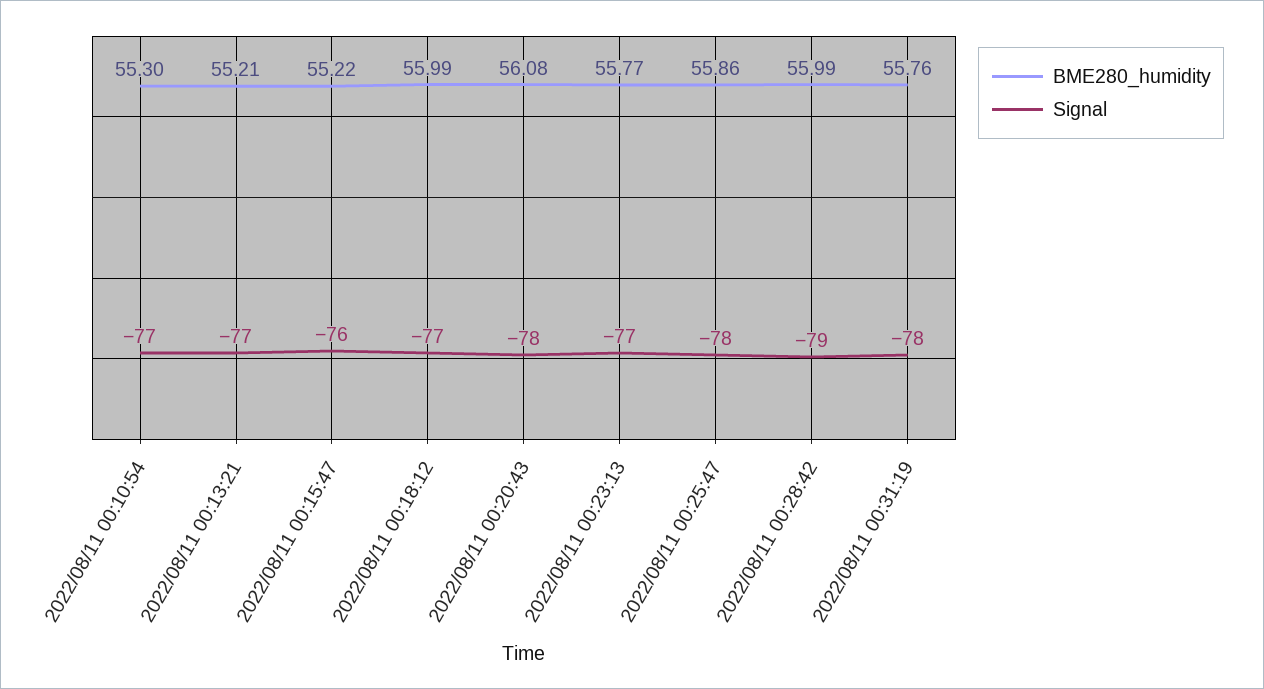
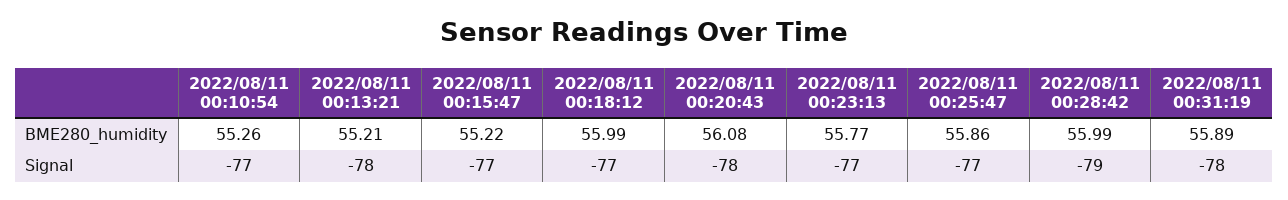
BME280_humidity, 2022/08/11 00:10:54: 55.3 -> 55.26
Signal, 2022/08/11 00:13:21: -77 -> -78
Signal, 2022/08/11 00:15:47: -76 -> -77
Signal, 2022/08/11 00:25:47: -78 -> -77
BME280_humidity, 2022/08/11 00:31:19: 55.76 -> 55.89

